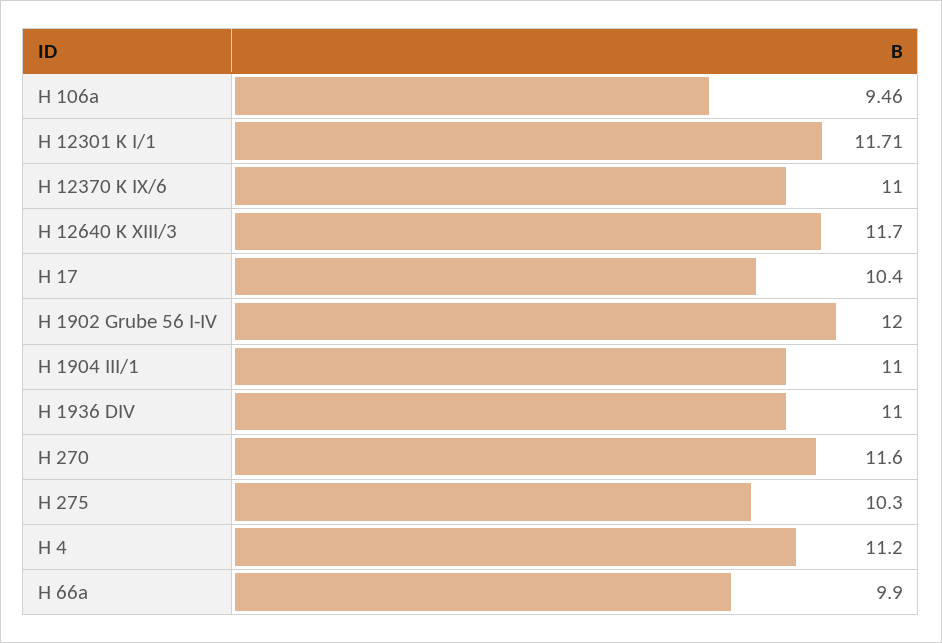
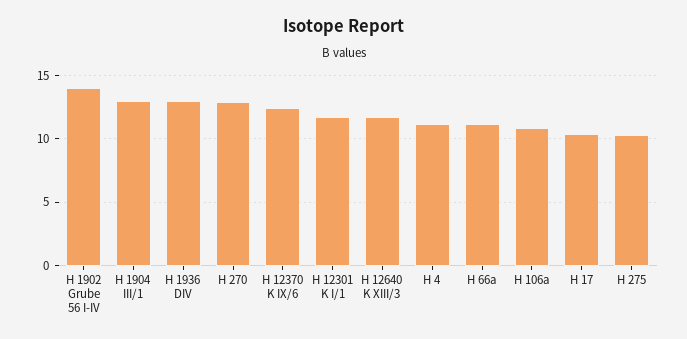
H 106a: 9.46 -> 11
H 12370 K IX/6: 11 -> 12.5
H 1902 Grube 56 I-IV: 12 -> 14
H 1904 III/1: 11 -> 13
H 1936 DIV: 11 -> 13
H 270: 11.6 -> 13
H 66a: 9.9 -> 11

